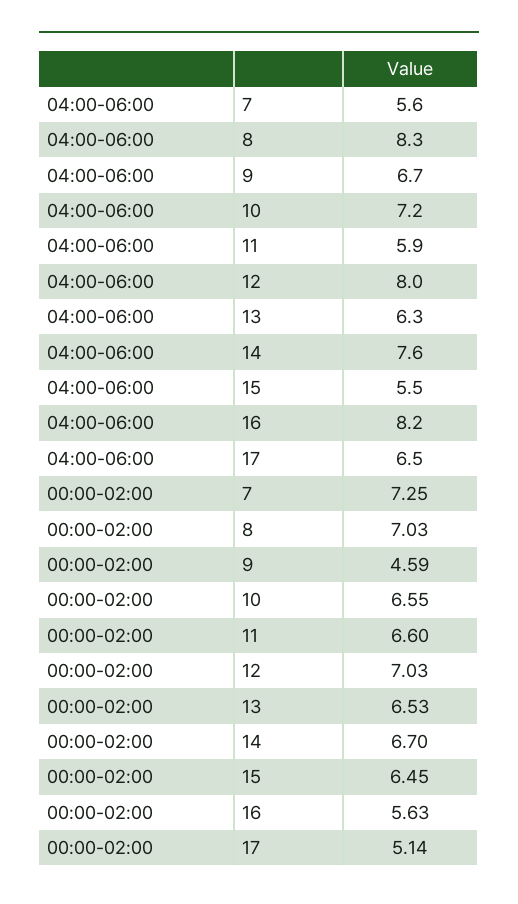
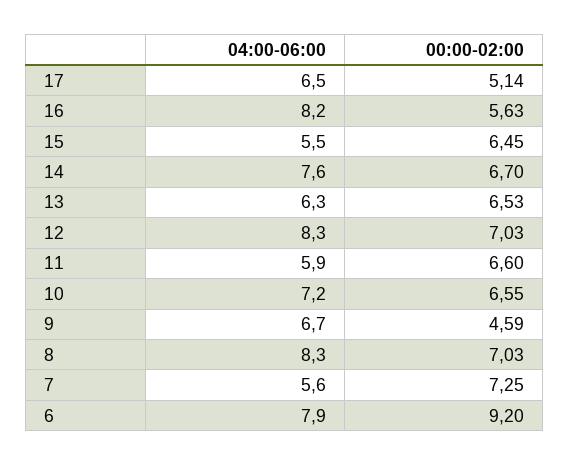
04:00-06:00, 12: 8 -> 8.3
04:00-06:00, 6: none -> 7.9
00:00-02:00, 6: none -> 9.2

